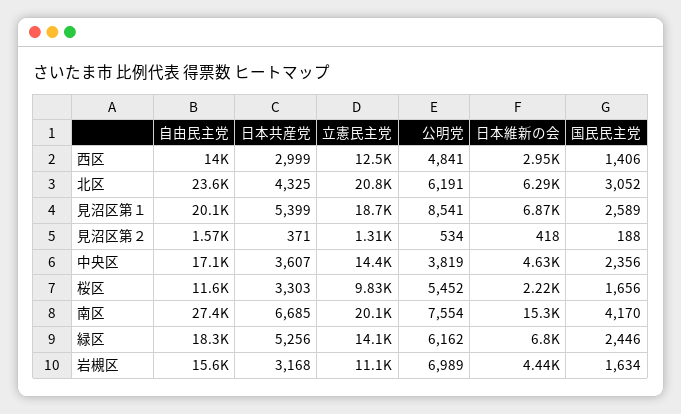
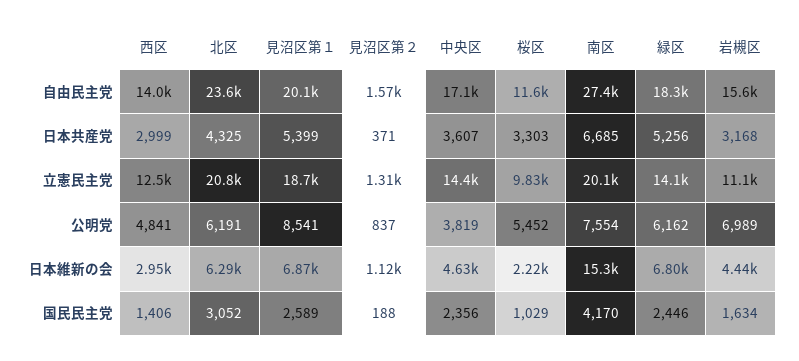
公明党, 見沼区第２: 534 -> 837
日本維新の会, 見沼区第２: 418 -> 1120
国民民主党, 桜区: 1656 -> 1029

